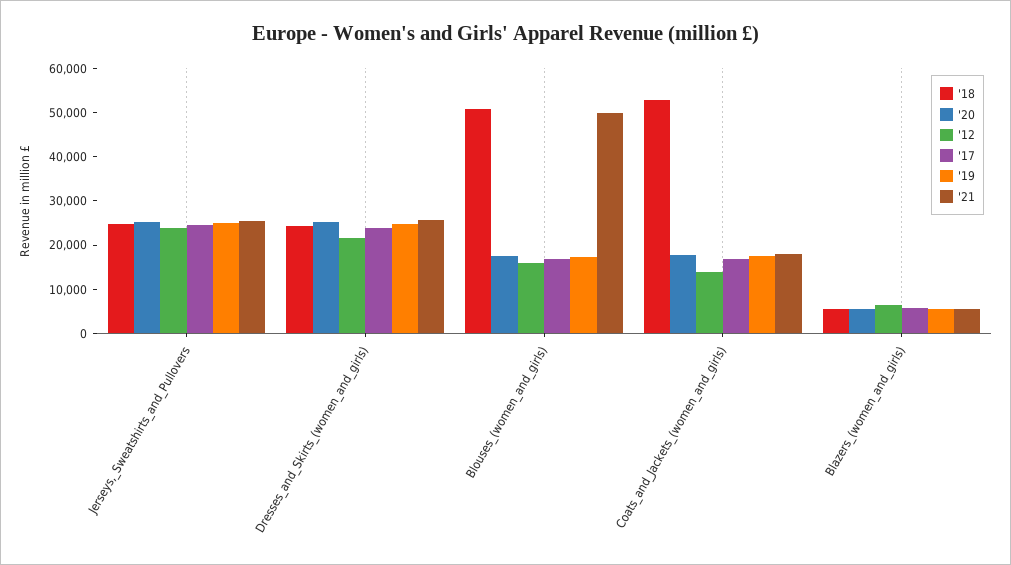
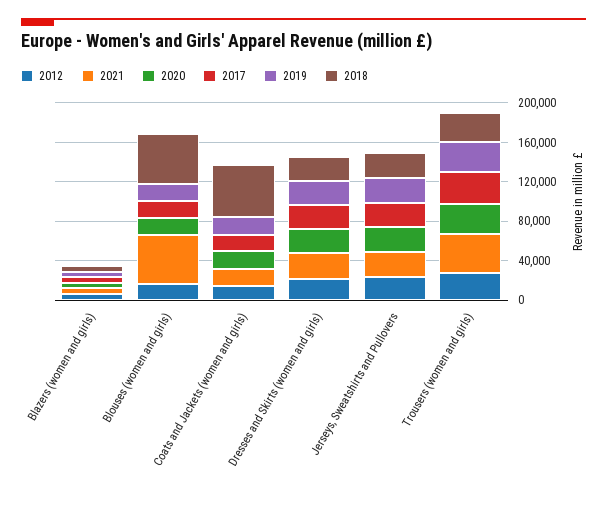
'12, Trousers (women and girls): none -> 30000
'21, Trousers (women and girls): none -> 40000
'20, Trousers (women and girls): none -> 30000
'17, Trousers (women and girls): none -> 30000
'19, Trousers (women and girls): none -> 30000
'18, Trousers (women and girls): none -> 30000

